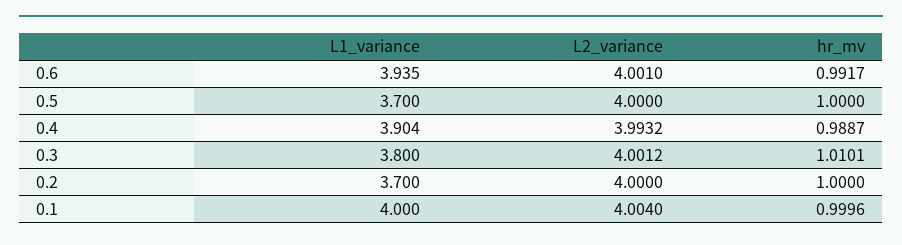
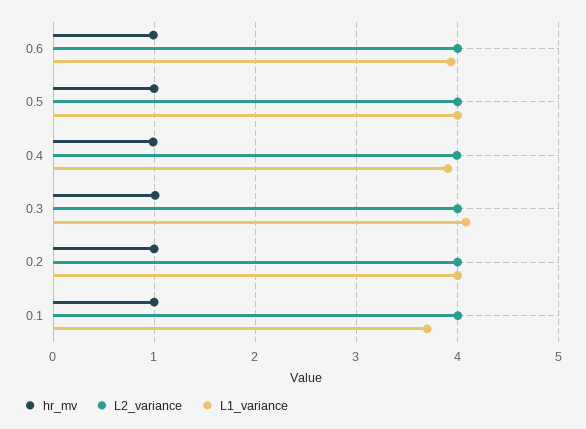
L1_variance, 0.5: 3.7 -> 4
L1_variance, 0.3: 3.8 -> 4.1
L1_variance, 0.2: 3.7 -> 4
L1_variance, 0.1: 4 -> 3.7

